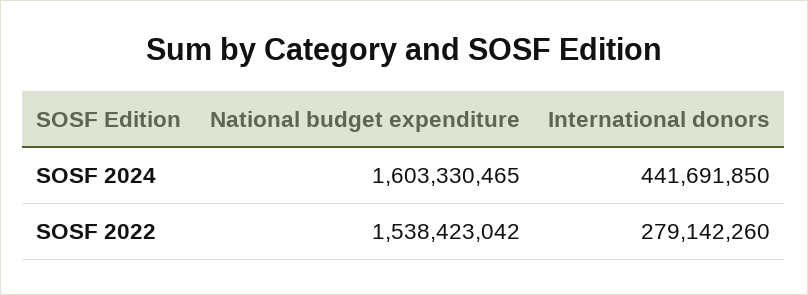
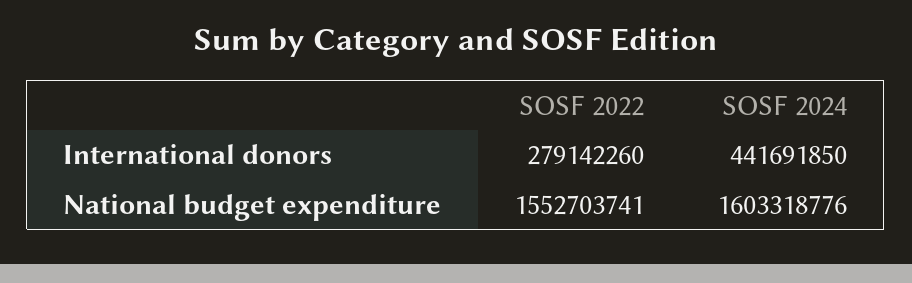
National budget expenditure, SOSF 2024: 1603330465 -> 1603318776
National budget expenditure, SOSF 2022: 1538423042 -> 1552703741

